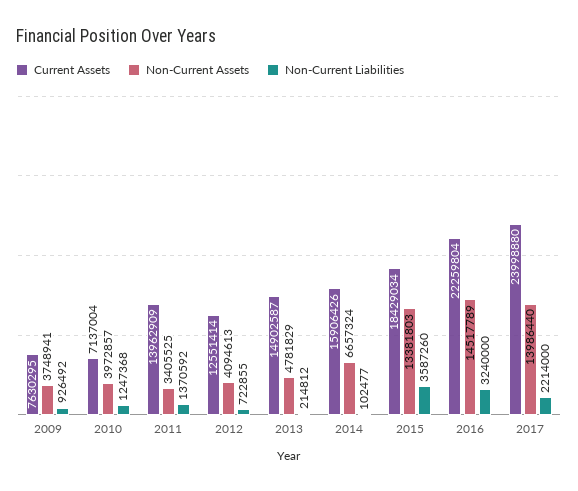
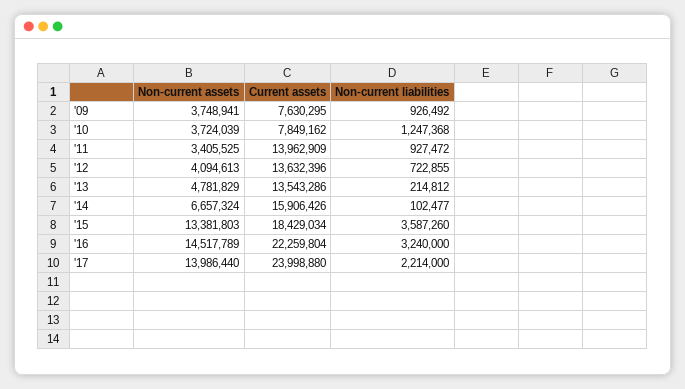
Current Assets, 2010: 7137004 -> 7849162
Non-Current Assets, 2010: 3972857 -> 3724039
Non-Current Liabilities, 2011: 1370592 -> 927472
Current Assets, 2012: 12551414 -> 13632396
Current Assets, 2013: 14902587 -> 13543286

